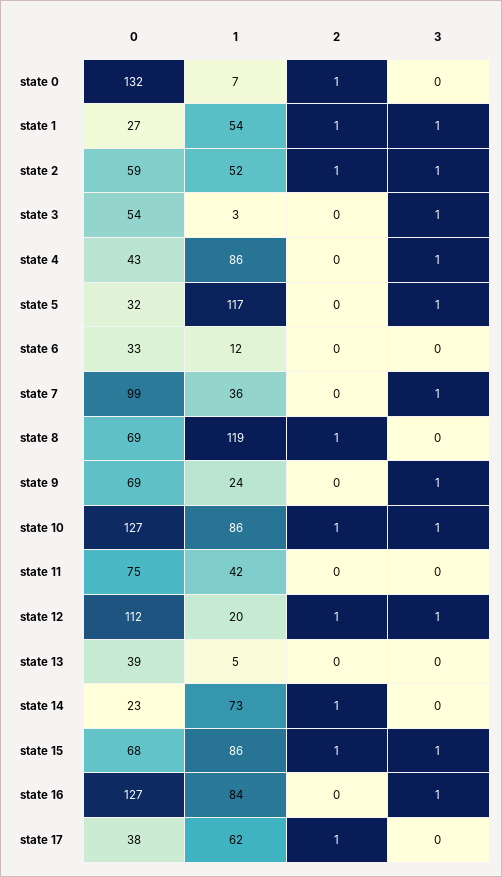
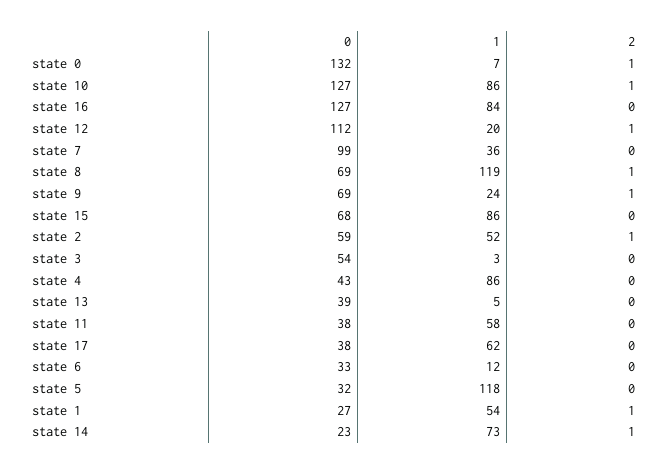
3, state 0: 0 -> none
3, state 1: 1 -> none
3, state 2: 1 -> none
3, state 3: 1 -> none
3, state 4: 1 -> none
1, state 5: 117 -> 118
3, state 5: 1 -> none
3, state 6: 0 -> none
3, state 7: 1 -> none
3, state 8: 0 -> none
2, state 9: 0 -> 1
3, state 9: 1 -> none
3, state 10: 1 -> none
0, state 11: 75 -> 38
1, state 11: 42 -> 58
3, state 11: 0 -> none
3, state 12: 1 -> none
3, state 13: 0 -> none
3, state 14: 0 -> none
2, state 15: 1 -> 0
3, state 15: 1 -> none
3, state 16: 1 -> none
2, state 17: 1 -> 0
3, state 17: 0 -> none

